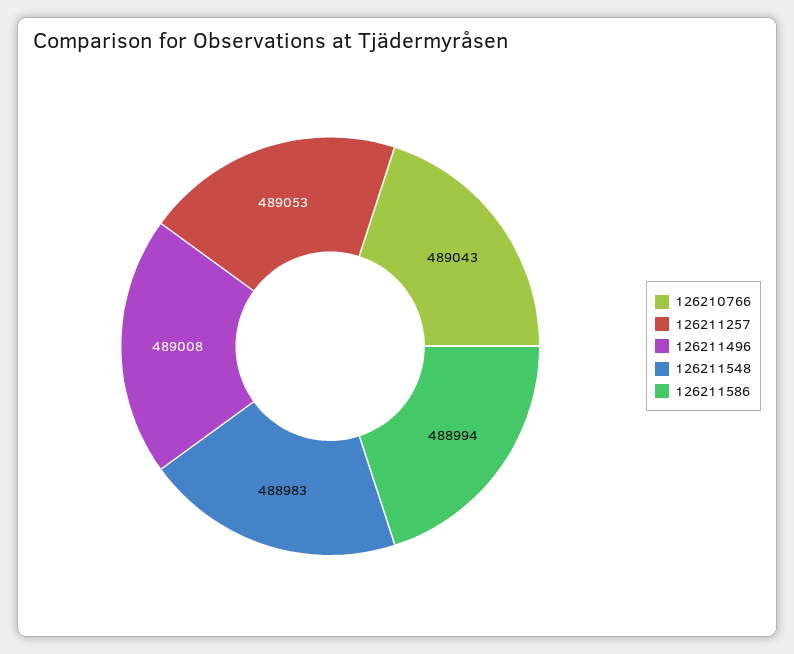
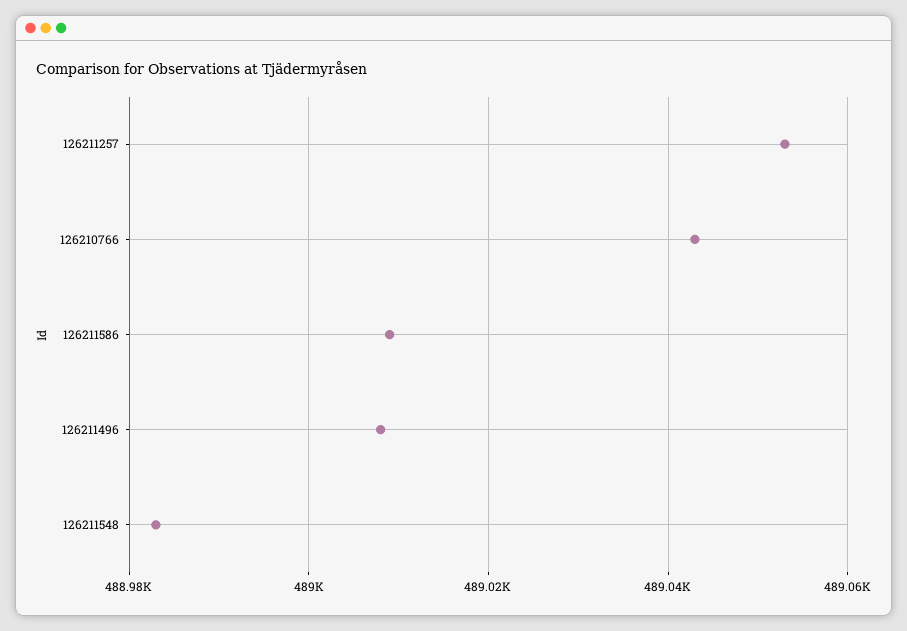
126211586: 488994 -> 489010

